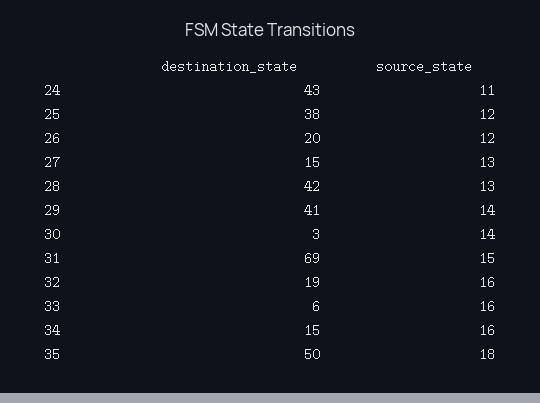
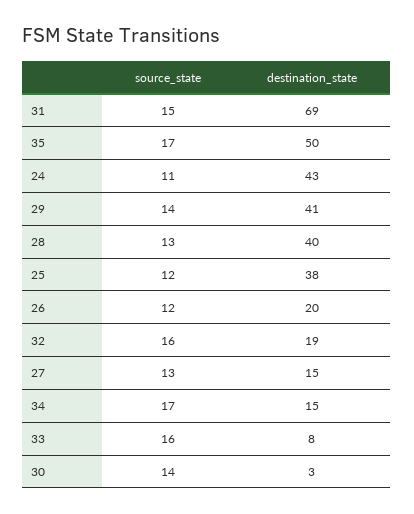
destination_state, 28: 42 -> 40
destination_state, 33: 6 -> 8
source_state, 34: 16 -> 17
source_state, 35: 18 -> 17

